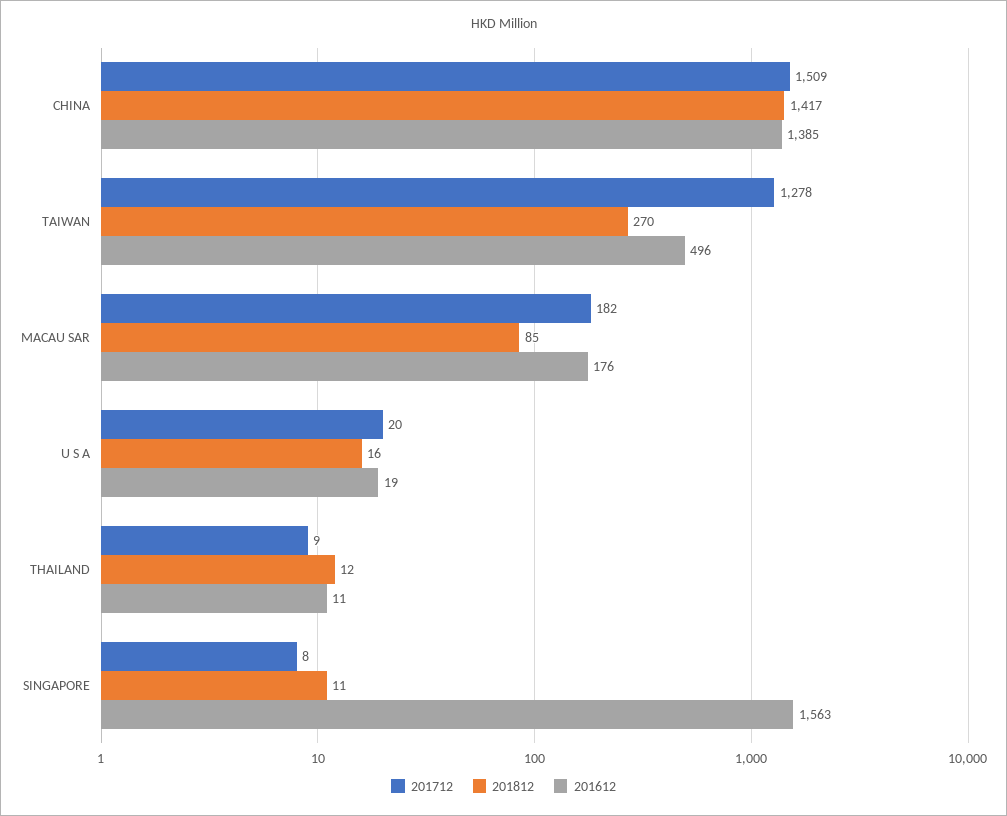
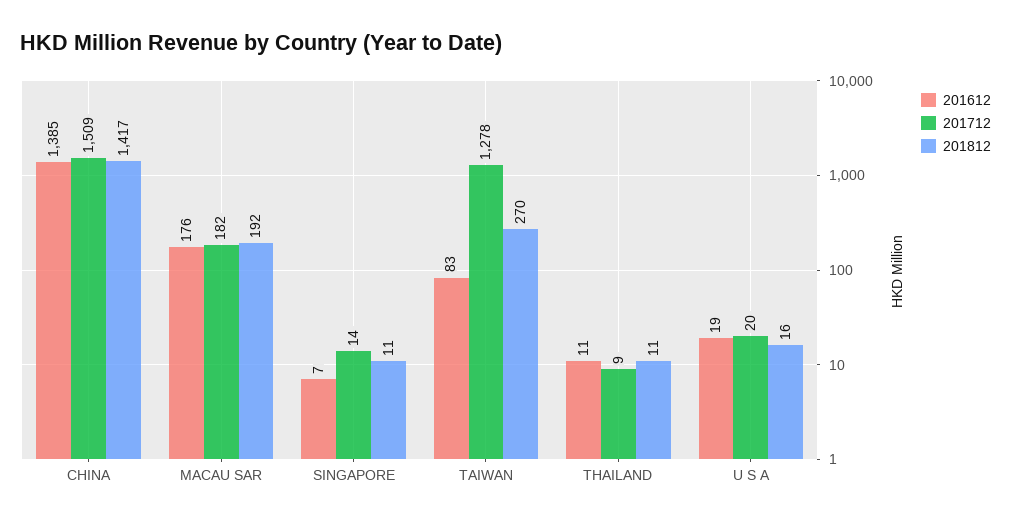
201612, TAIWAN: 496 -> 83
201812, MACAU SAR: 85 -> 192
201812, THAILAND: 12 -> 11
201712, SINGAPORE: 8 -> 14
201612, SINGAPORE: 1563 -> 7

